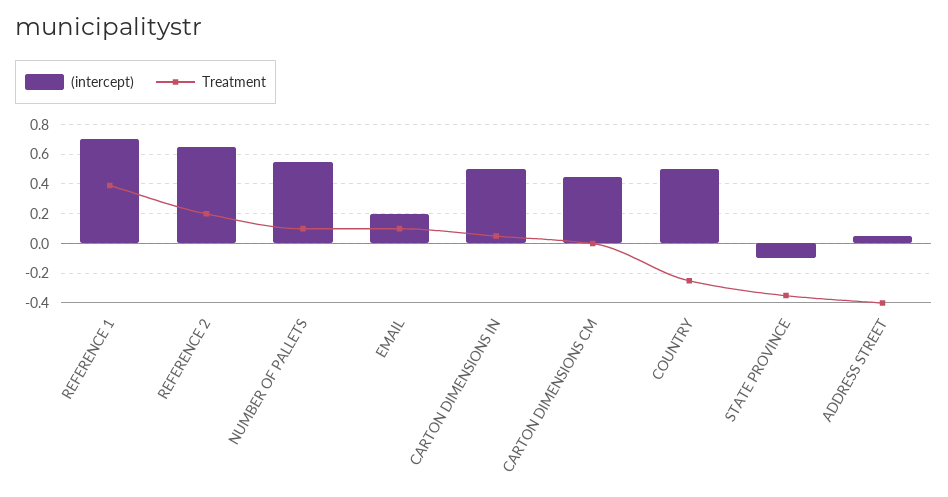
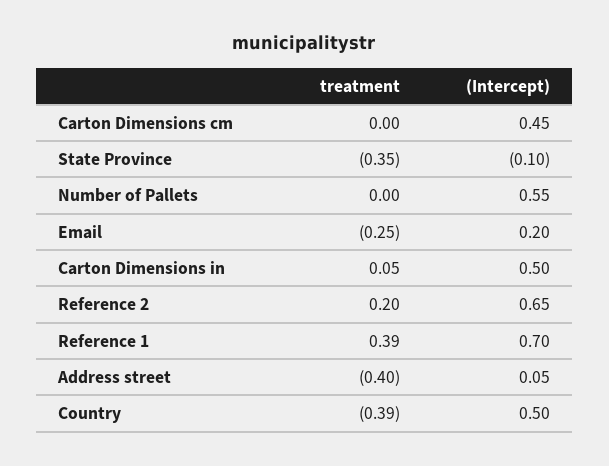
Treatment, NUMBER OF PALLETS: 0.1 -> 0
Treatment, EMAIL: 0.1 -> -0.25
Treatment, COUNTRY: -0.25 -> -0.39

